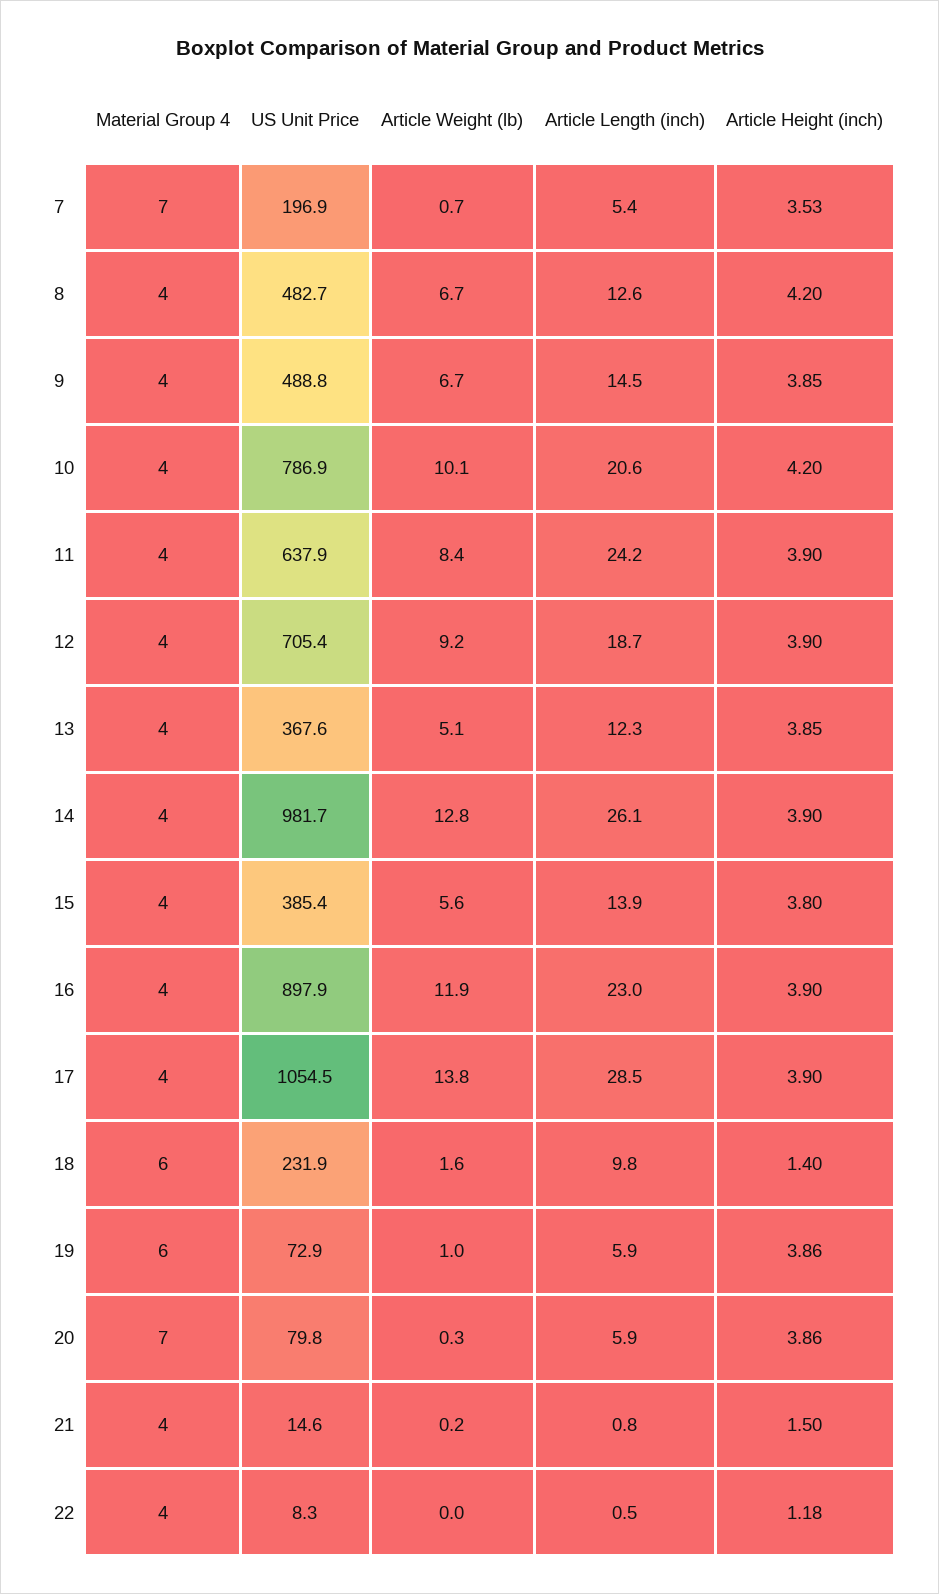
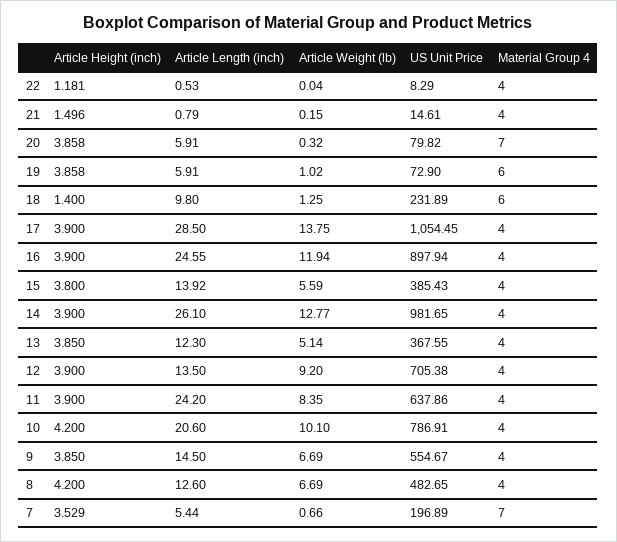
US Unit Price, 9: 488.8 -> 554.67
Article Length (inch), 12: 18.7 -> 13.5
Article Length (inch), 16: 23 -> 24.55
Article Weight (lb), 18: 1.6 -> 1.25

